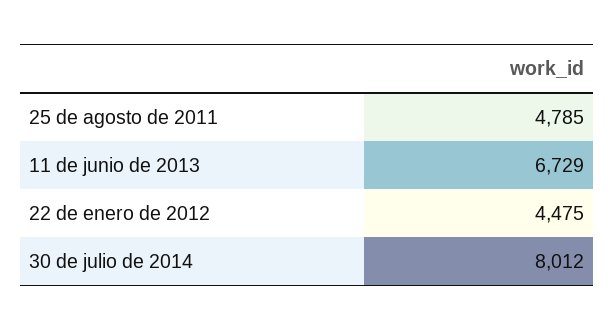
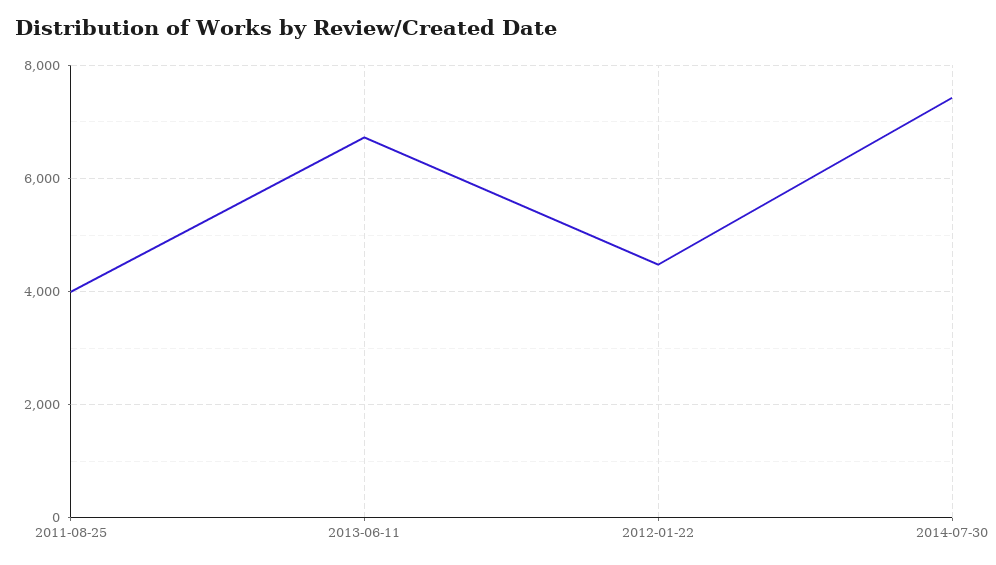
25 de agosto de 2011: 4785 -> 4000
30 de julio de 2014: 8012 -> 7400

